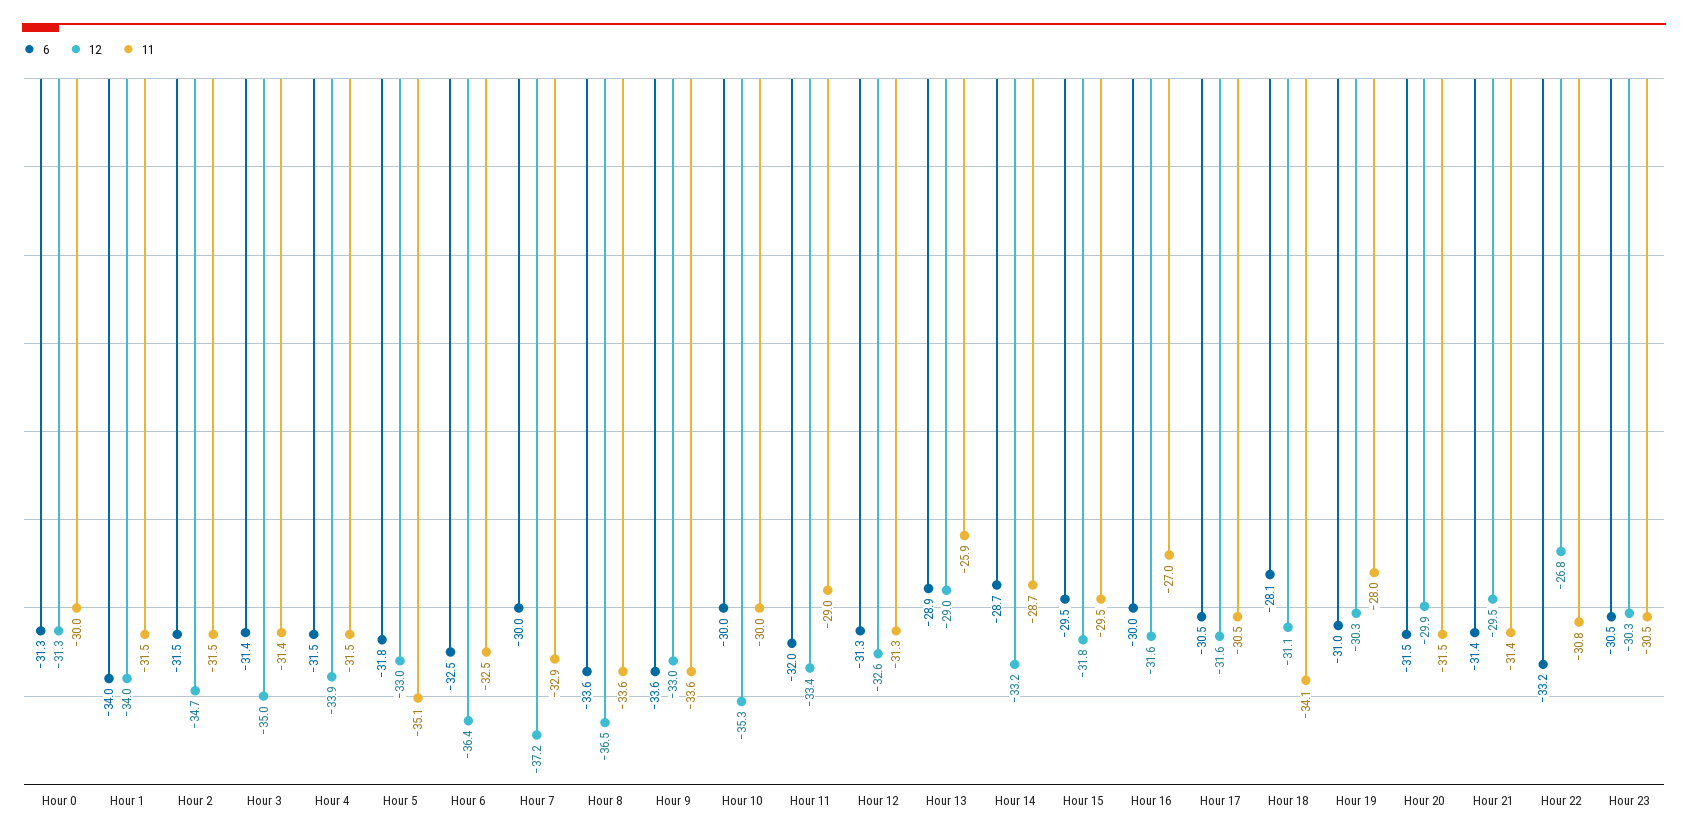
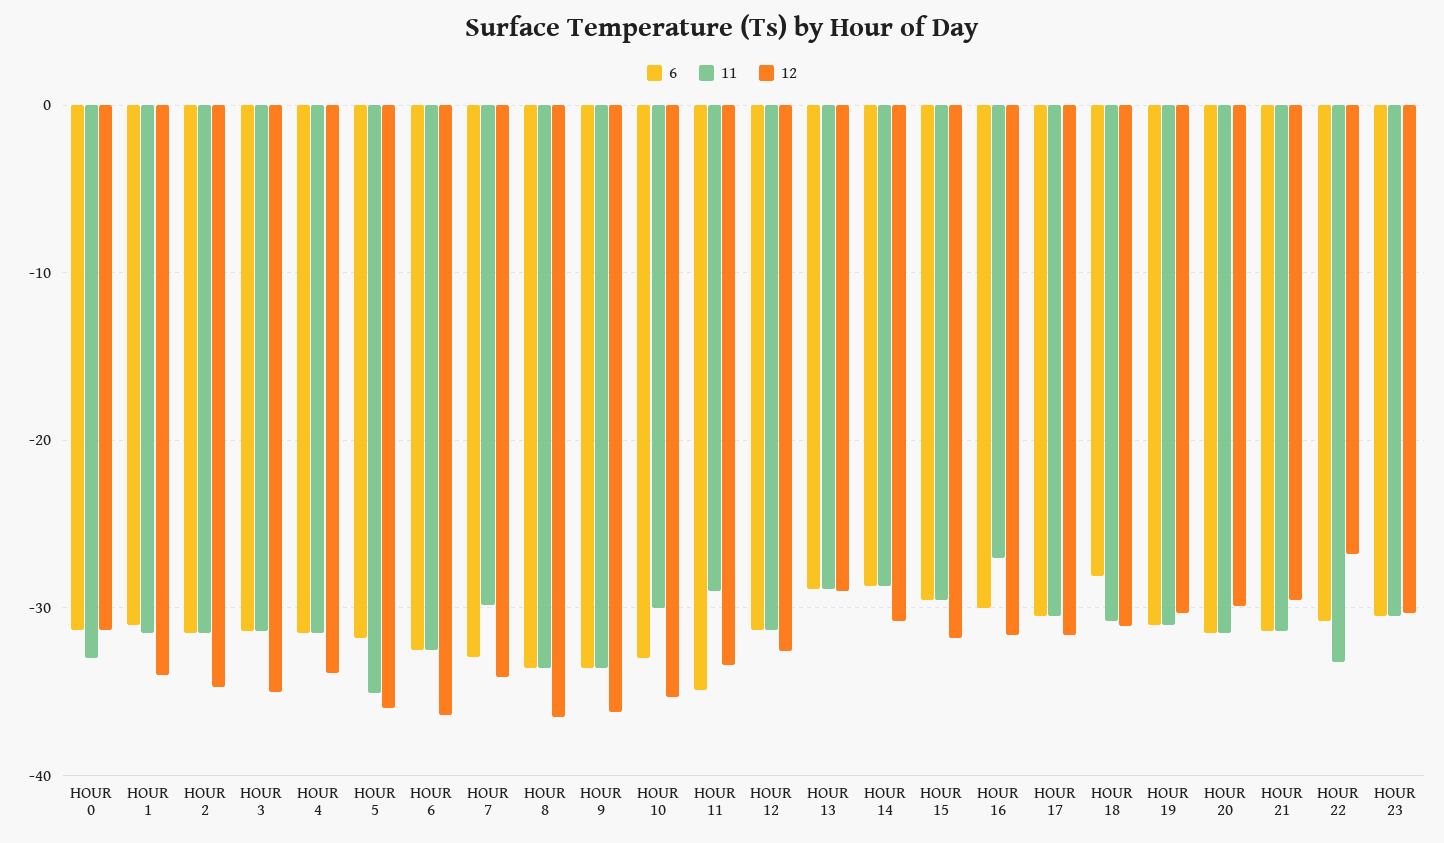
11, Hour 0: -30 -> -33
6, Hour 1: -34 -> -31
12, Hour 5: -33 -> -36
6, Hour 7: -30 -> -33
12, Hour 7: -37.2 -> -34
11, Hour 7: -32.9 -> -30
12, Hour 9: -33 -> -36
6, Hour 10: -30 -> -33
6, Hour 11: -32 -> -35
11, Hour 13: -25.9 -> -29
12, Hour 14: -33.2 -> -31
11, Hour 18: -34.1 -> -31
11, Hour 19: -28 -> -31
6, Hour 22: -33.2 -> -31
11, Hour 22: -30.8 -> -33

